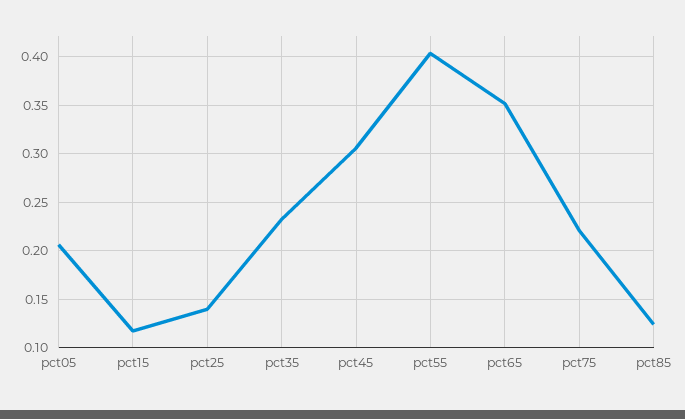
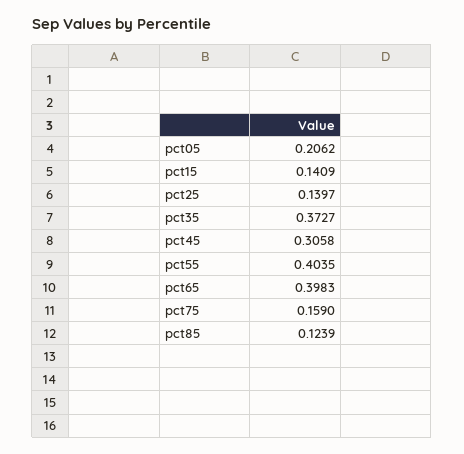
pct15: 0.12 -> 0.1409
pct35: 0.23 -> 0.3727
pct65: 0.35 -> 0.3983
pct75: 0.22 -> 0.159

